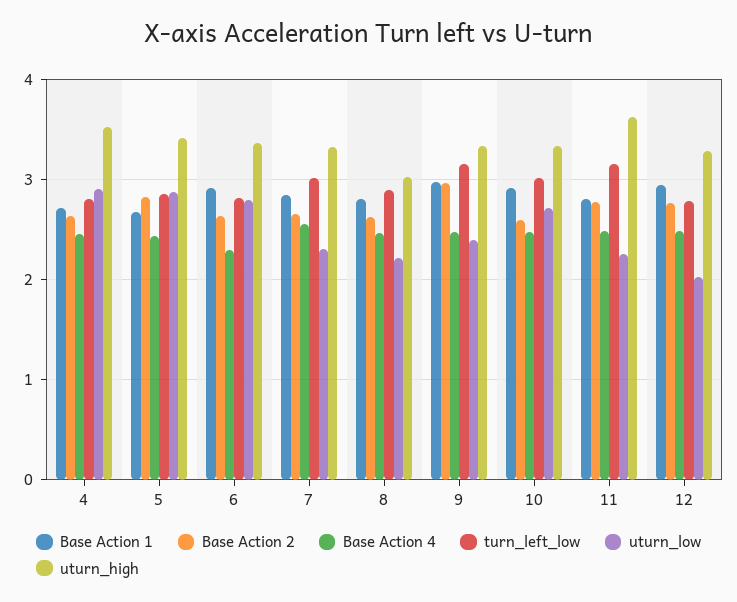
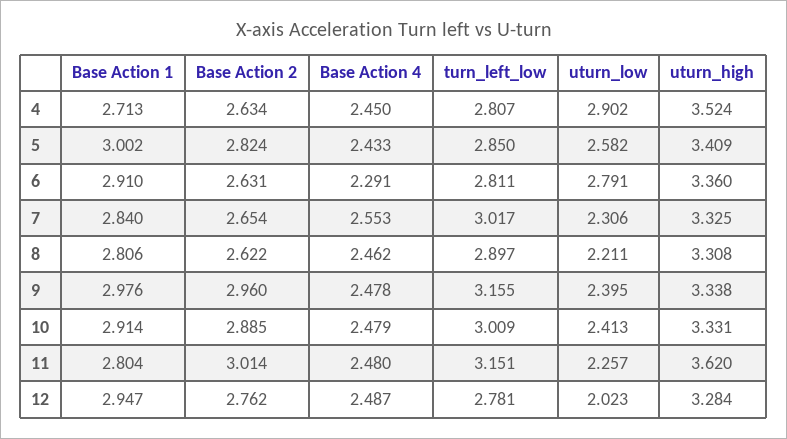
Base Action 1, 5: 2.7 -> 3.002
uturn_low, 5: 2.9 -> 2.582
uturn_high, 8: 3 -> 3.308
Base Action 2, 10: 2.6 -> 2.885
uturn_low, 10: 2.7 -> 2.413
Base Action 2, 11: 2.8 -> 3.014

